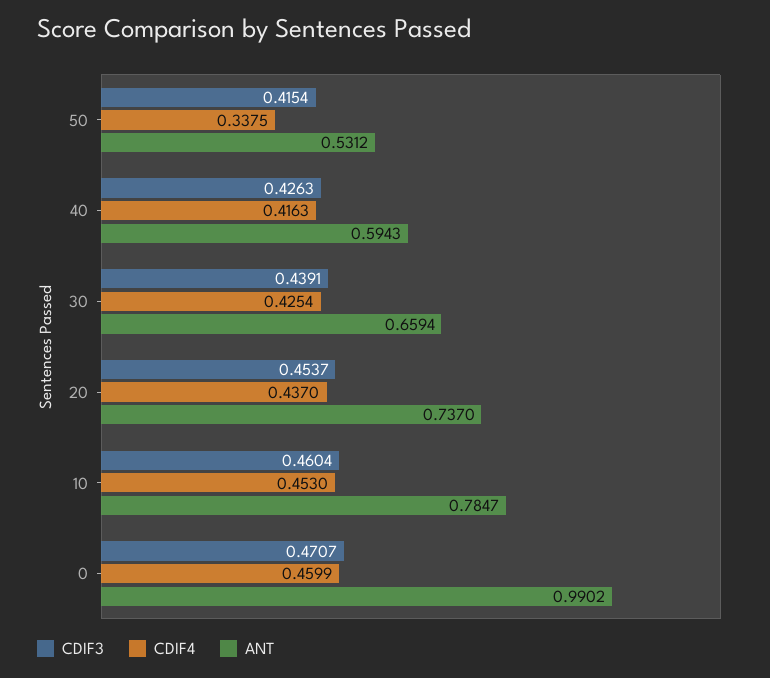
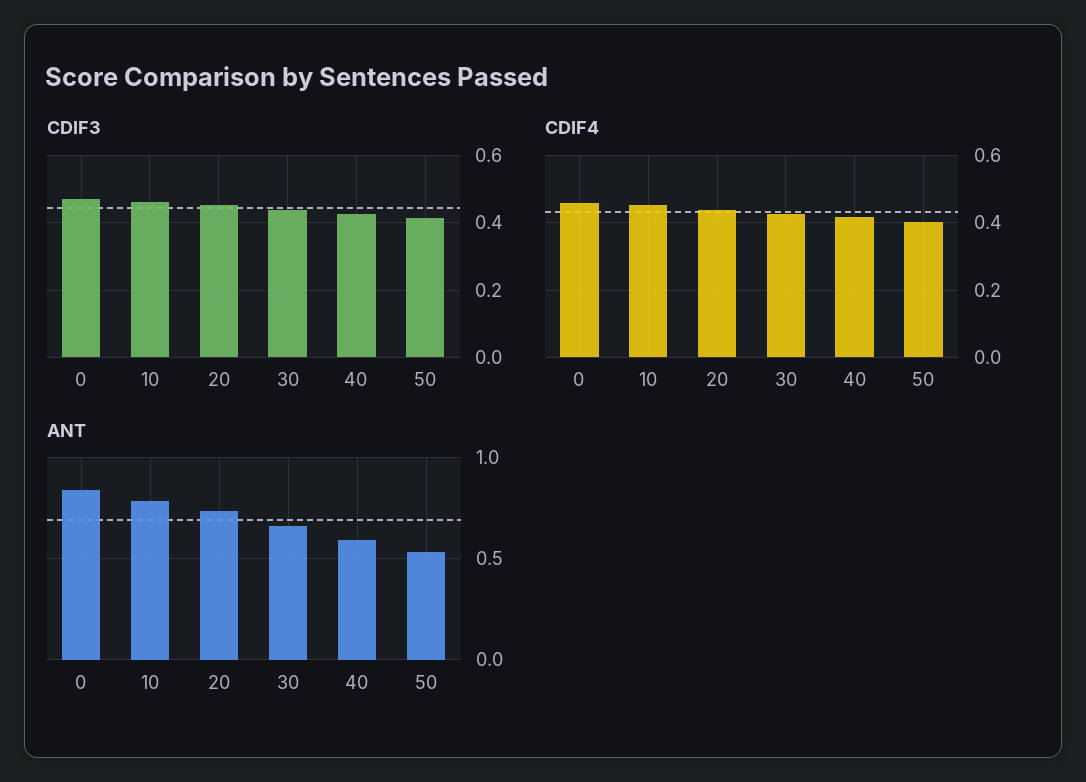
CDIF4, 50: 0.3375 -> 0.4
ANT, 0: 0.9902 -> 0.85

